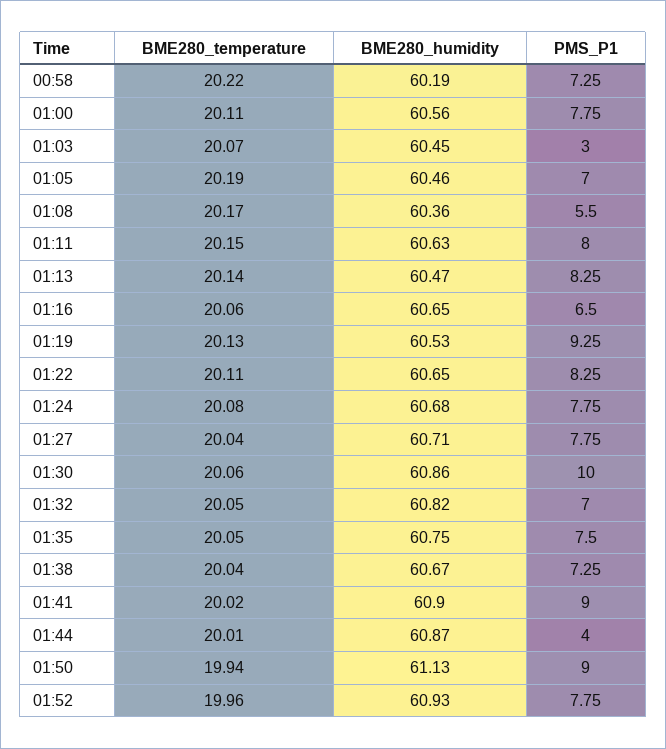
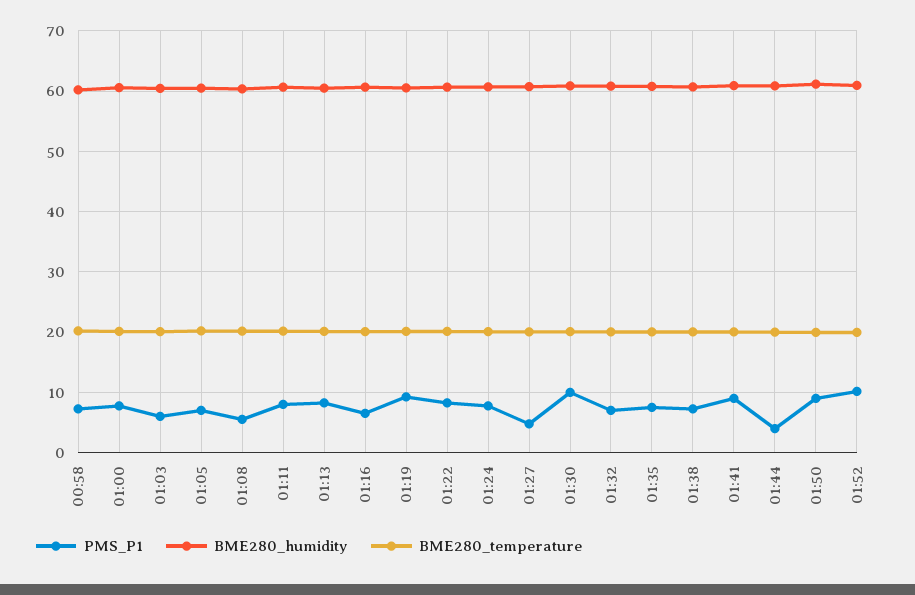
PMS_P1, 01:03: 3 -> 6
PMS_P1, 01:27: 7.75 -> 5
PMS_P1, 01:52: 7.75 -> 10

